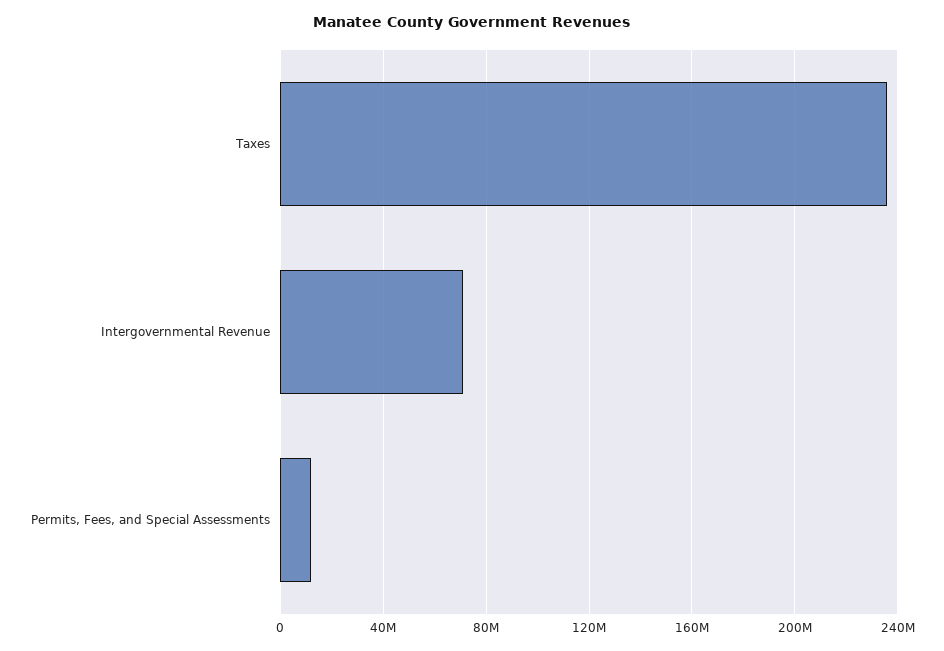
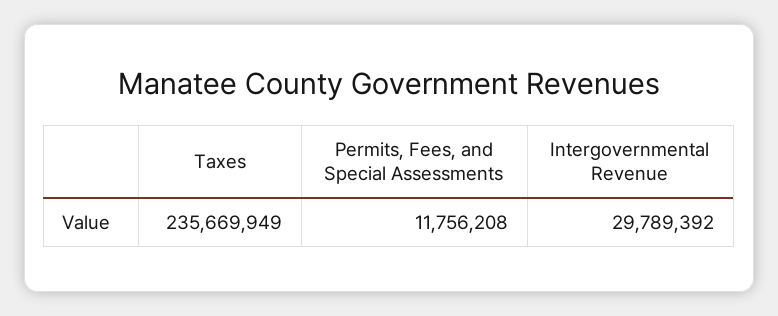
Intergovernmental Revenue: 70000000 -> 29789392

